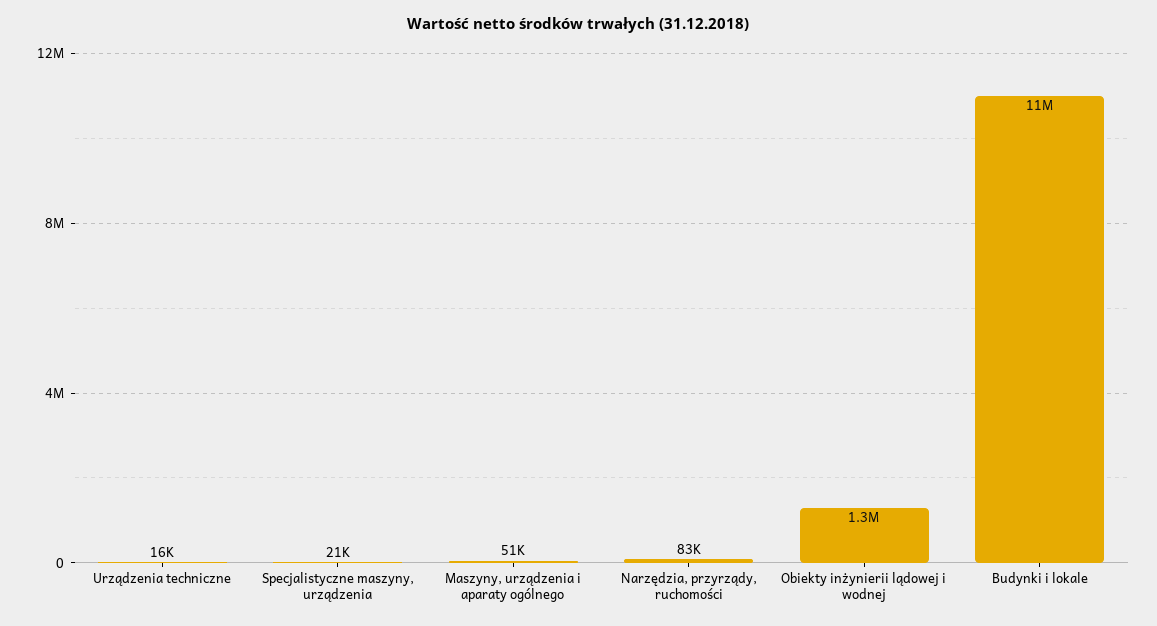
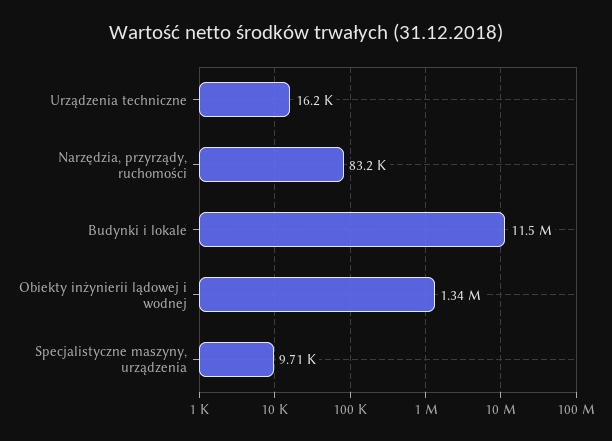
Specjalistyczne maszyny, urządzenia: 21000 -> 9710
Maszyny, urządzenia i aparaty ogólnego: 51000 -> none

